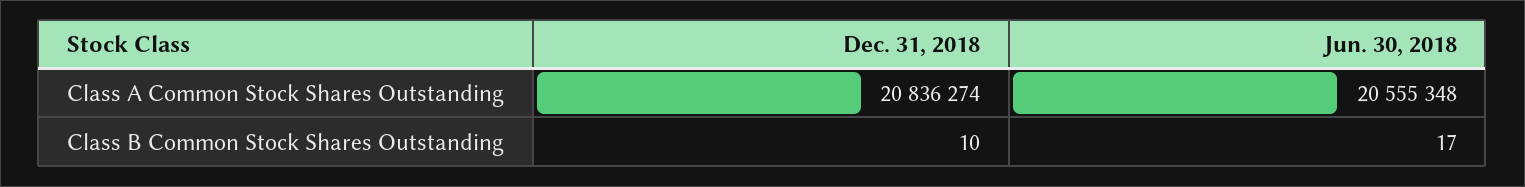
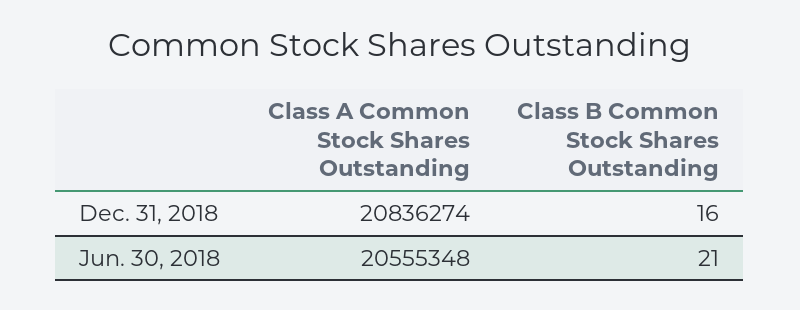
Dec. 31, 2018, Class B Common Stock Shares Outstanding: 10 -> 16
Jun. 30, 2018, Class B Common Stock Shares Outstanding: 17 -> 21

